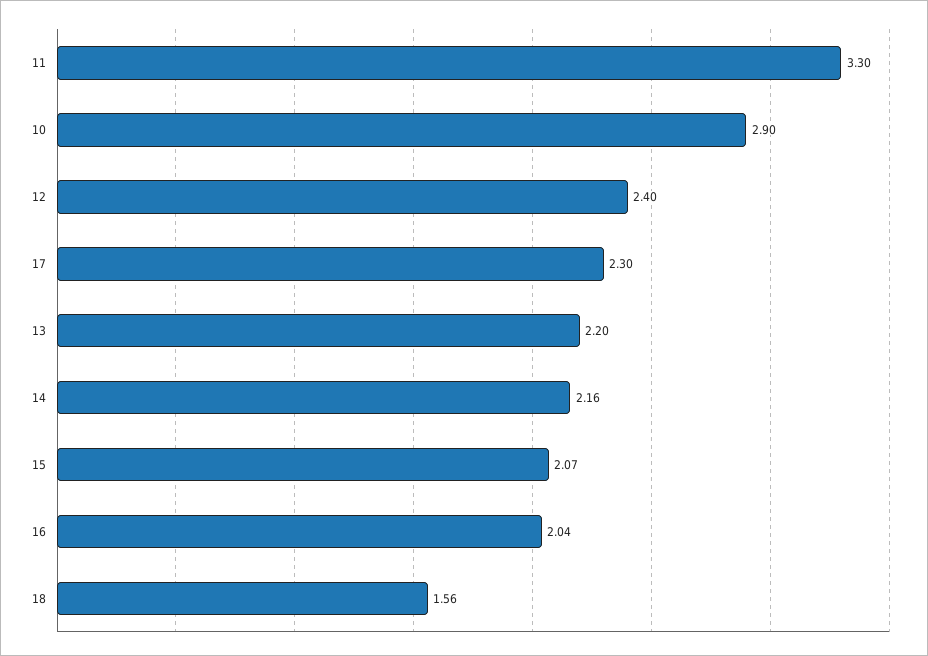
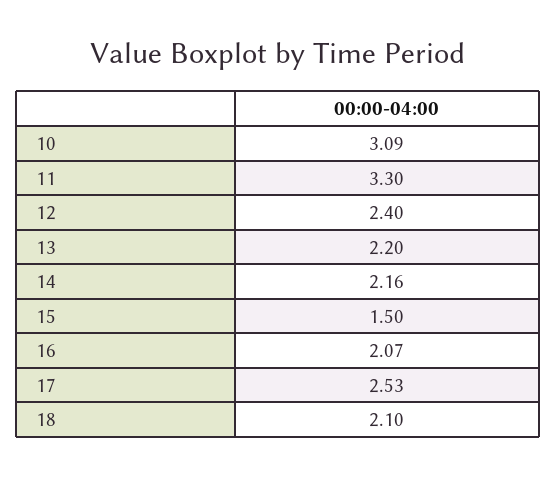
10: 2.9 -> 3.09
17: 2.3 -> 2.53
15: 2.07 -> 1.5
16: 2.04 -> 2.07
18: 1.56 -> 2.1

